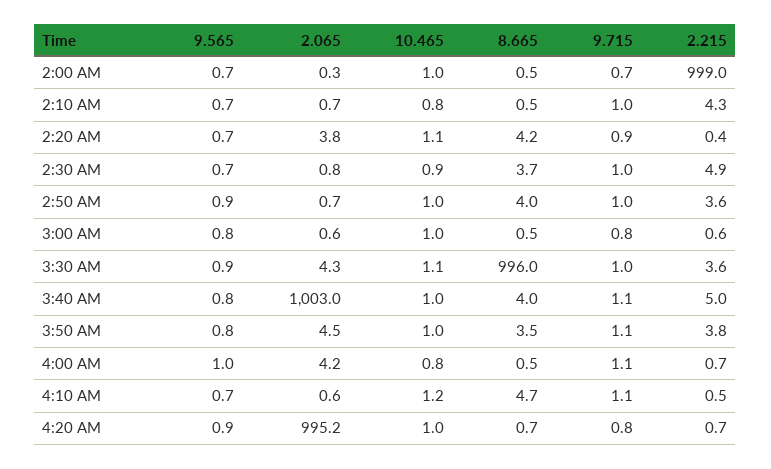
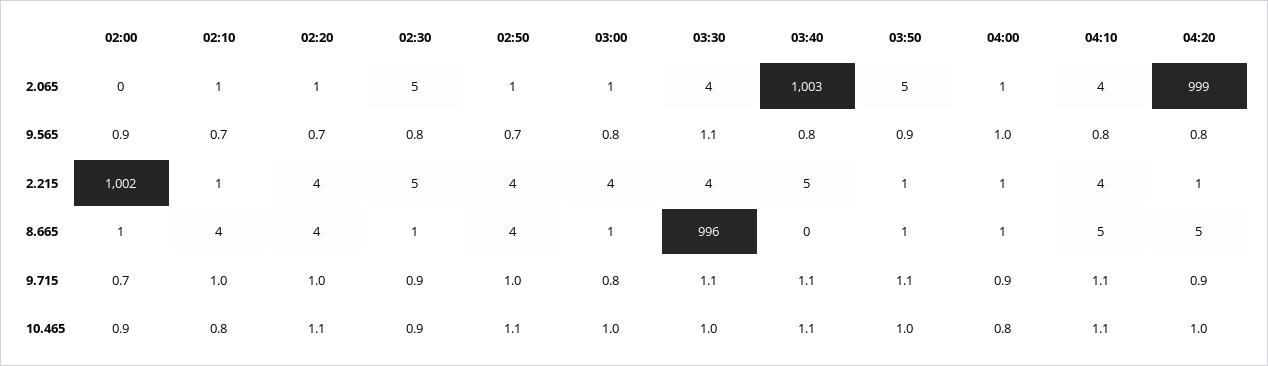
9.565, 2:00 AM: 0.7 -> 0.9
10.465, 2:00 AM: 1 -> 0.9
2.215, 2:00 AM: 999 -> 1002
8.665, 2:10 AM: 0.5 -> 4
2.215, 2:10 AM: 4.3 -> 1
2.065, 2:20 AM: 3.8 -> 1
9.715, 2:20 AM: 0.9 -> 1
2.215, 2:20 AM: 0.4 -> 4
9.565, 2:30 AM: 0.7 -> 0.8
2.065, 2:30 AM: 0.8 -> 5
8.665, 2:30 AM: 3.7 -> 1
9.715, 2:30 AM: 1 -> 0.9
9.565, 2:50 AM: 0.9 -> 0.7
10.465, 2:50 AM: 1 -> 1.1
2.215, 3:00 AM: 0.6 -> 4
9.565, 3:30 AM: 0.9 -> 1.1
10.465, 3:30 AM: 1.1 -> 1
9.715, 3:30 AM: 1 -> 1.1
10.465, 3:40 AM: 1 -> 1.1
8.665, 3:40 AM: 4 -> 0
9.565, 3:50 AM: 0.8 -> 0.9
8.665, 3:50 AM: 3.5 -> 1
2.215, 3:50 AM: 3.8 -> 1
2.065, 4:00 AM: 4.2 -> 1
9.715, 4:00 AM: 1.1 -> 0.9
9.565, 4:10 AM: 0.7 -> 0.8
2.065, 4:10 AM: 0.6 -> 4
10.465, 4:10 AM: 1.2 -> 1.1
2.215, 4:10 AM: 0.5 -> 4
9.565, 4:20 AM: 0.9 -> 0.8
2.065, 4:20 AM: 995.2 -> 999
8.665, 4:20 AM: 0.7 -> 5
9.715, 4:20 AM: 0.8 -> 0.9

